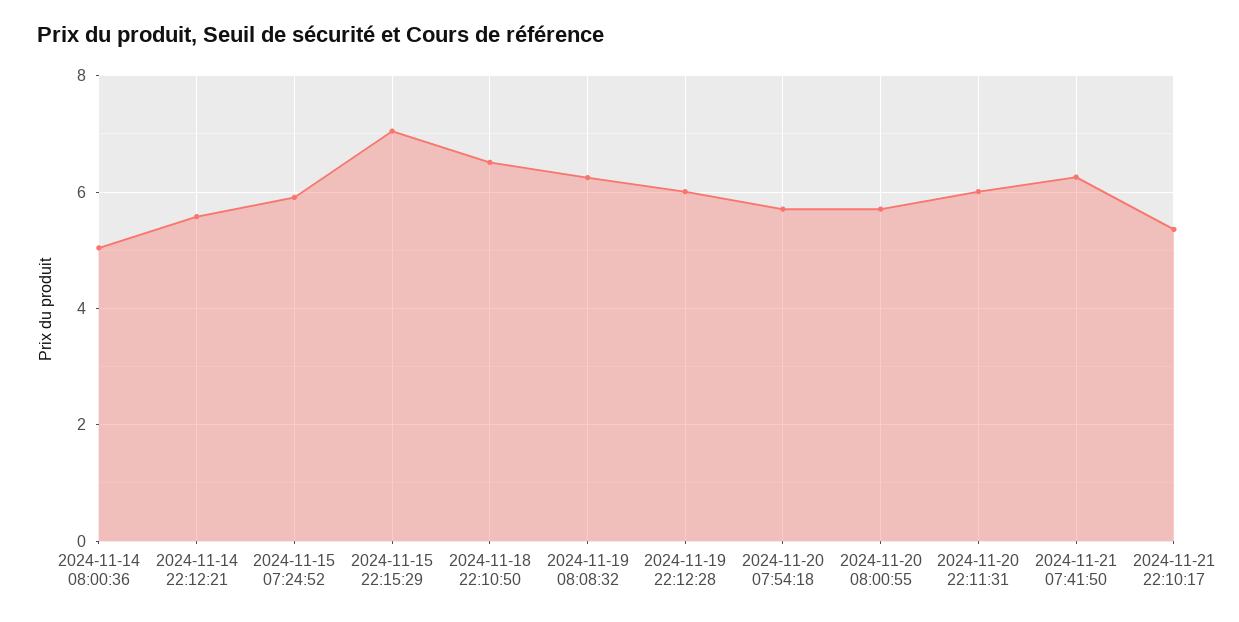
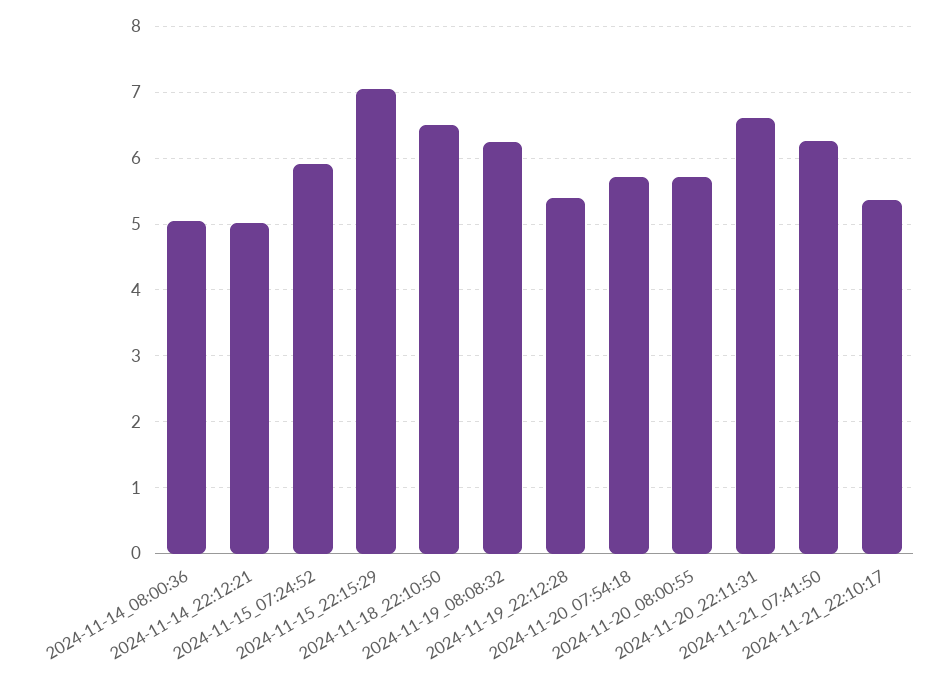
2024-11-14 22:12:21: 5.6 -> 5
2024-11-19 22:12:28: 6 -> 5.4
2024-11-20 22:11:31: 6 -> 6.6

